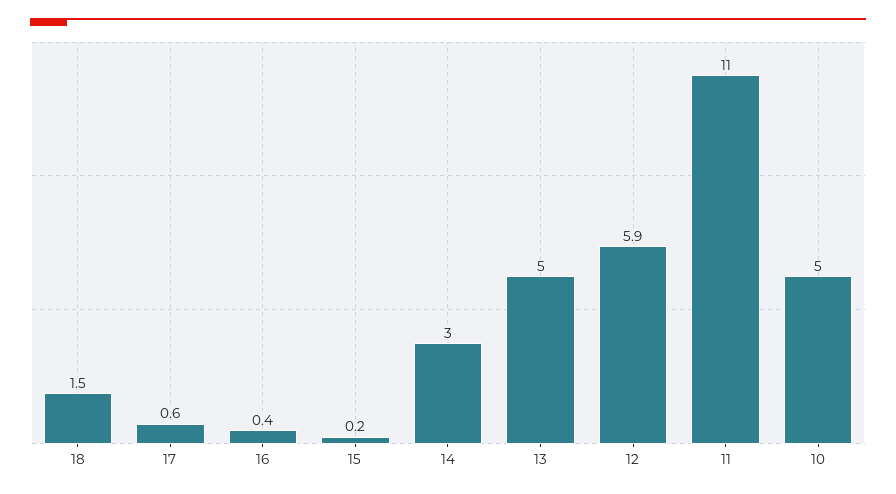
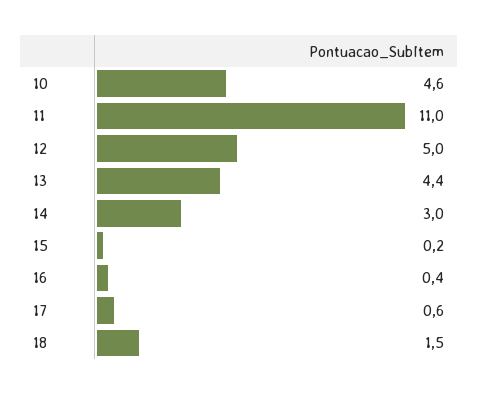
13: 5 -> 4.4
12: 5.9 -> 5
10: 5 -> 4.6

